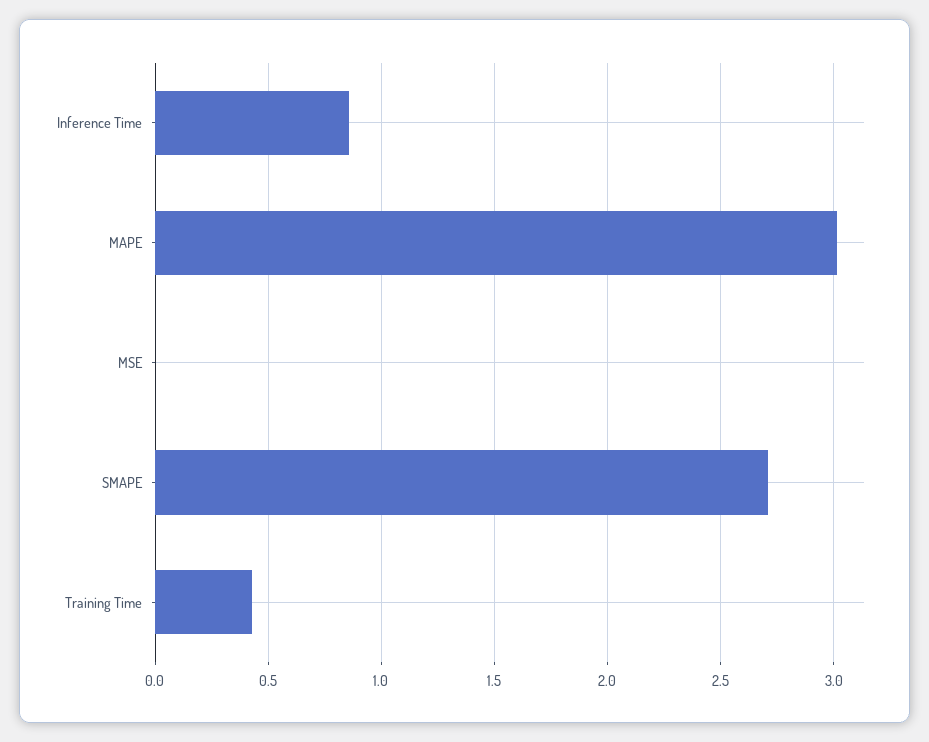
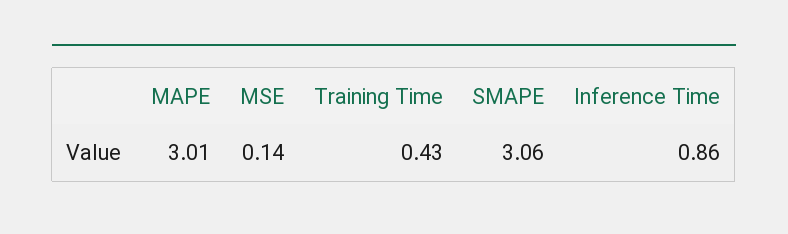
MSE: 0 -> 0.14
SMAPE: 2.7 -> 3.06

